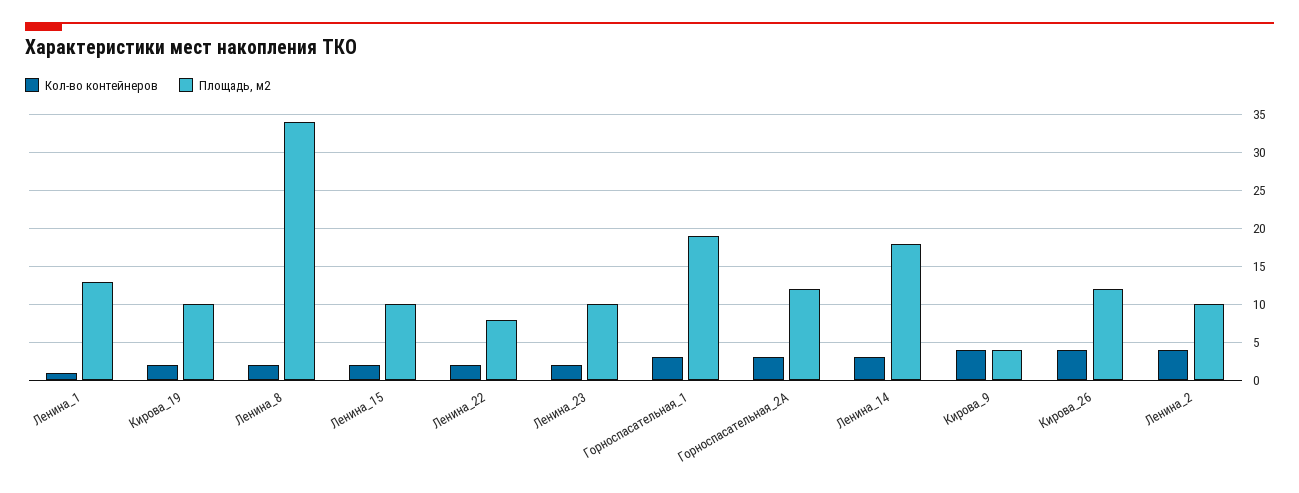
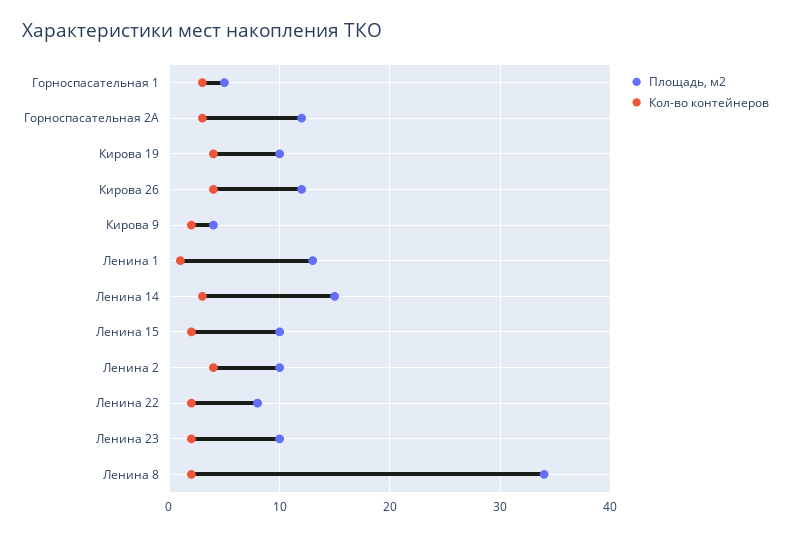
Кол-во контейнеров, Кирова_19: 2 -> 4
Площадь, м2, Горноспасательная_1: 19 -> 5
Площадь, м2, Ленина_14: 18 -> 15
Кол-во контейнеров, Кирова_9: 4 -> 2

